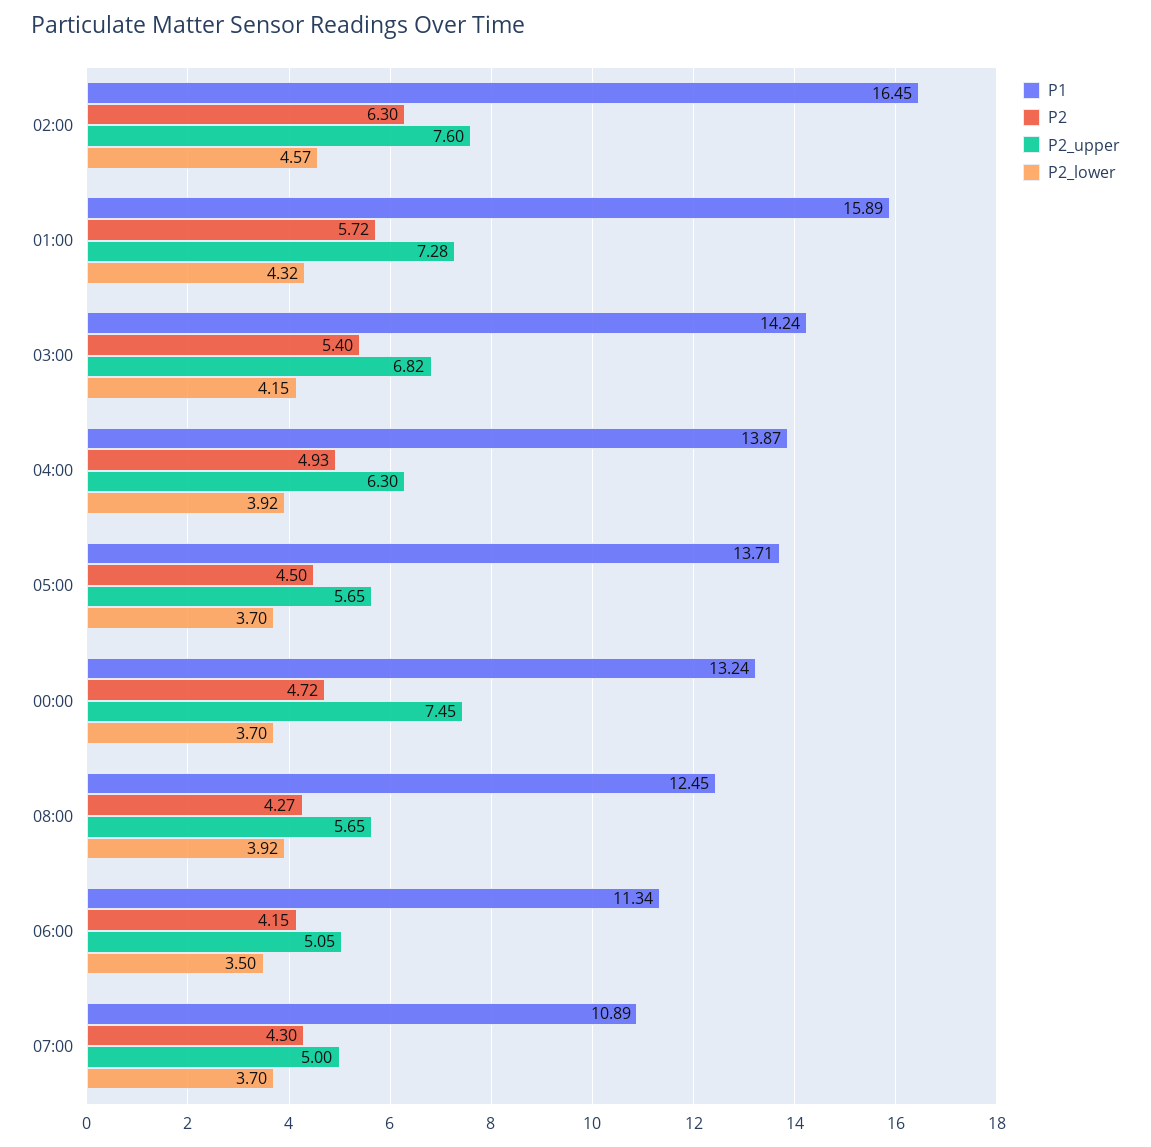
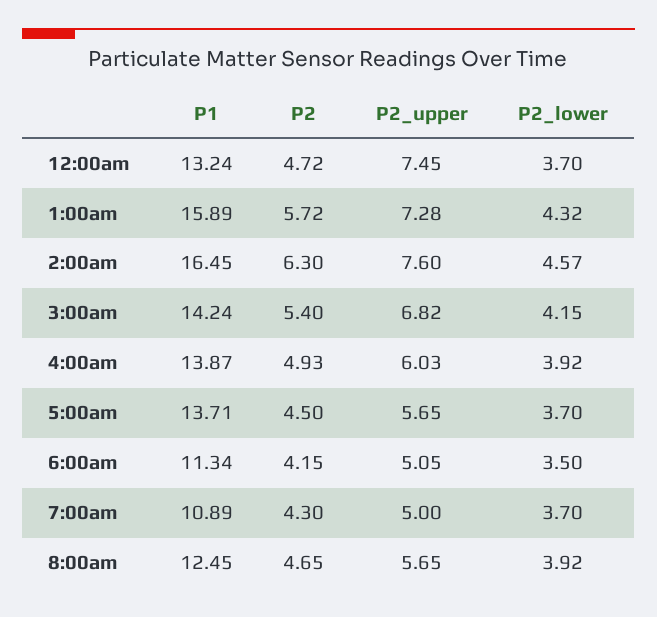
P2_upper, 04:00: 6.3 -> 6.03
P2, 08:00: 4.27 -> 4.65

